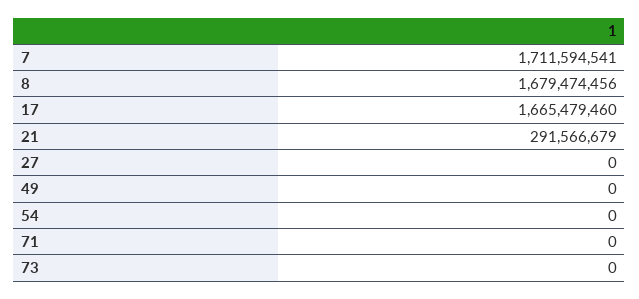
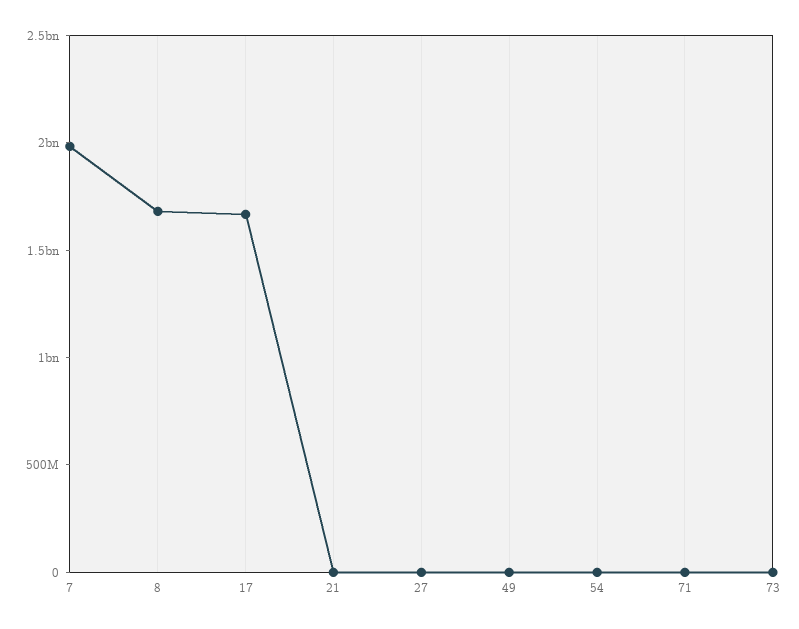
7: 1711594541 -> 2000000000
21: 291566679 -> 0

